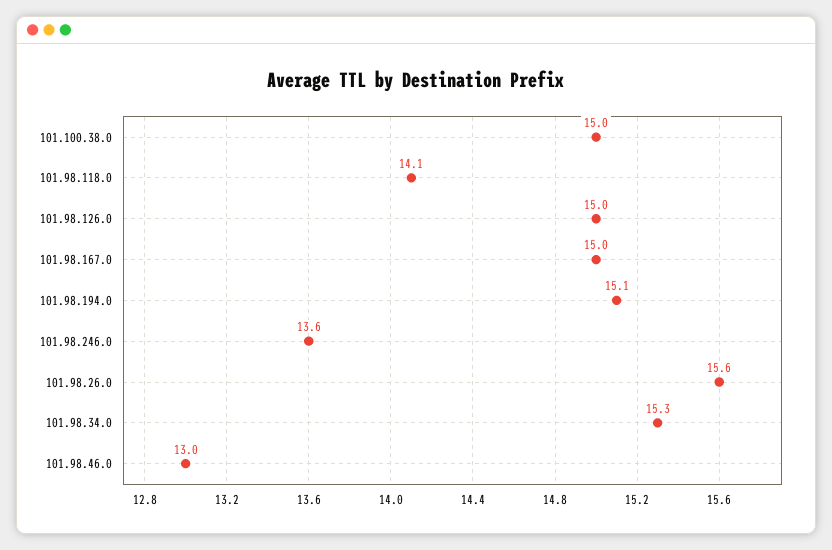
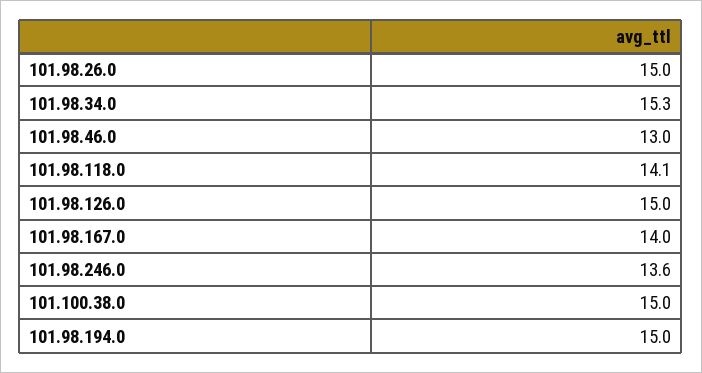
101.98.167.0: 15 -> 14
101.98.194.0: 15.1 -> 15
101.98.26.0: 15.6 -> 15

